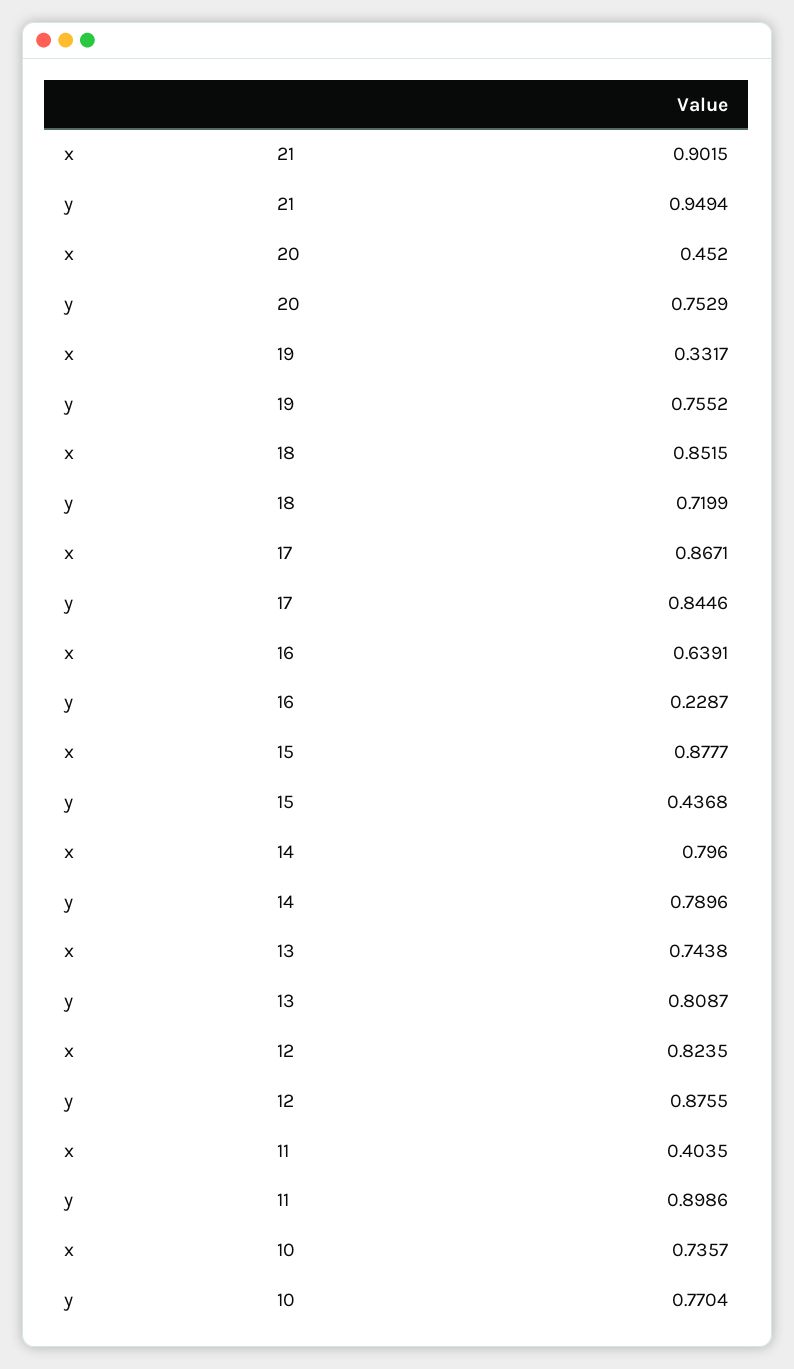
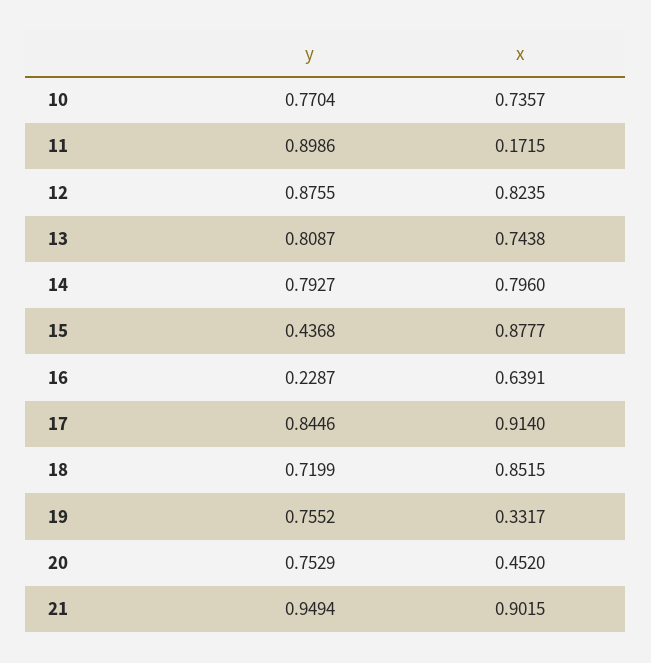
x, 17: 0.8671 -> 0.914
y, 14: 0.7896 -> 0.7927
x, 11: 0.4035 -> 0.1715

